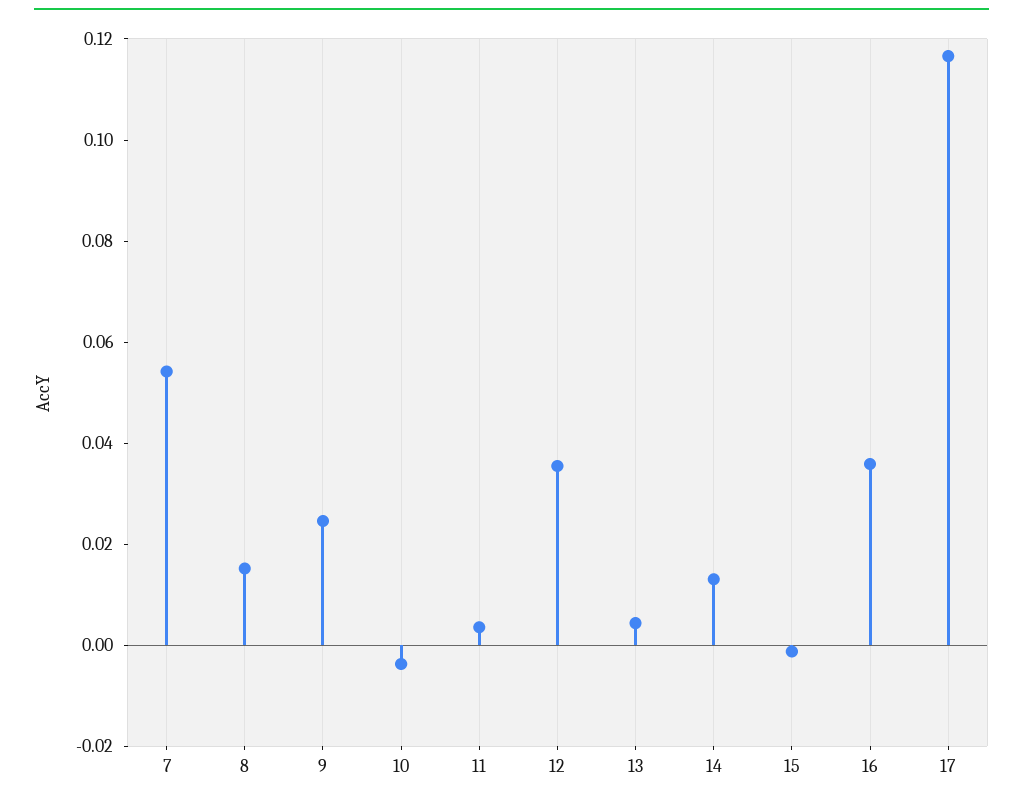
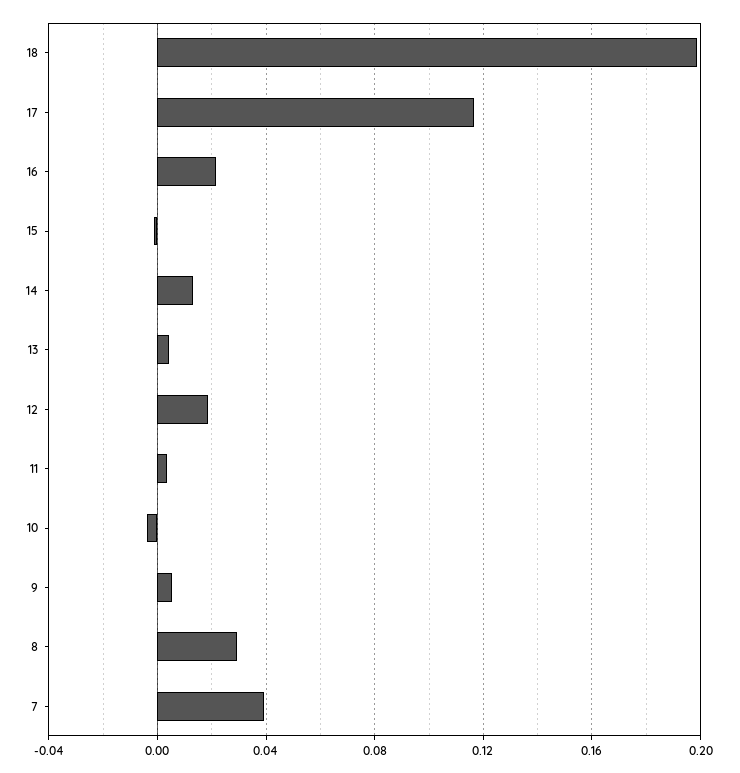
7: 0.055 -> 0.04
8: 0.015 -> 0.03
9: 0.025 -> 0.005
12: 0.035 -> 0.02
16: 0.035 -> 0.02
18: none -> 0.2

